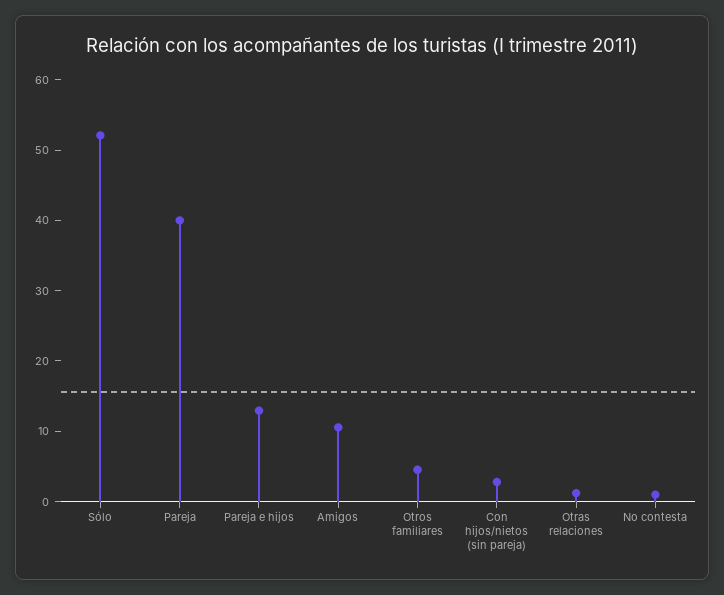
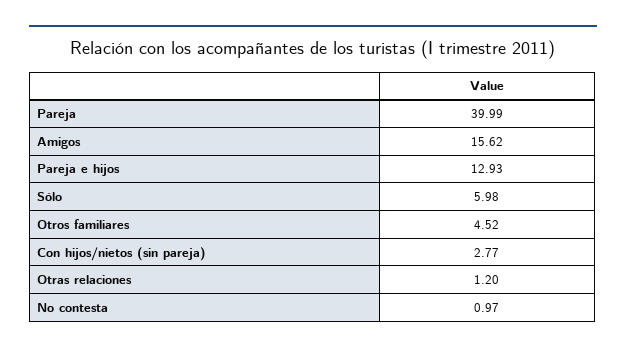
Sólo: 52 -> 5.98
Amigos: 10 -> 15.62

